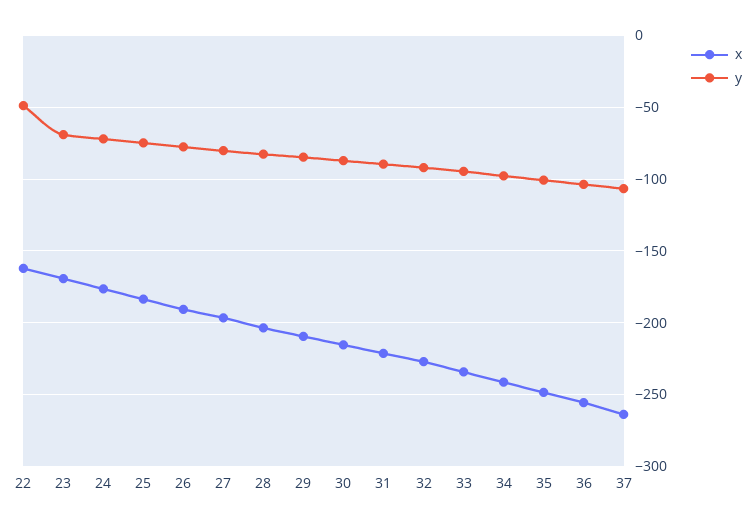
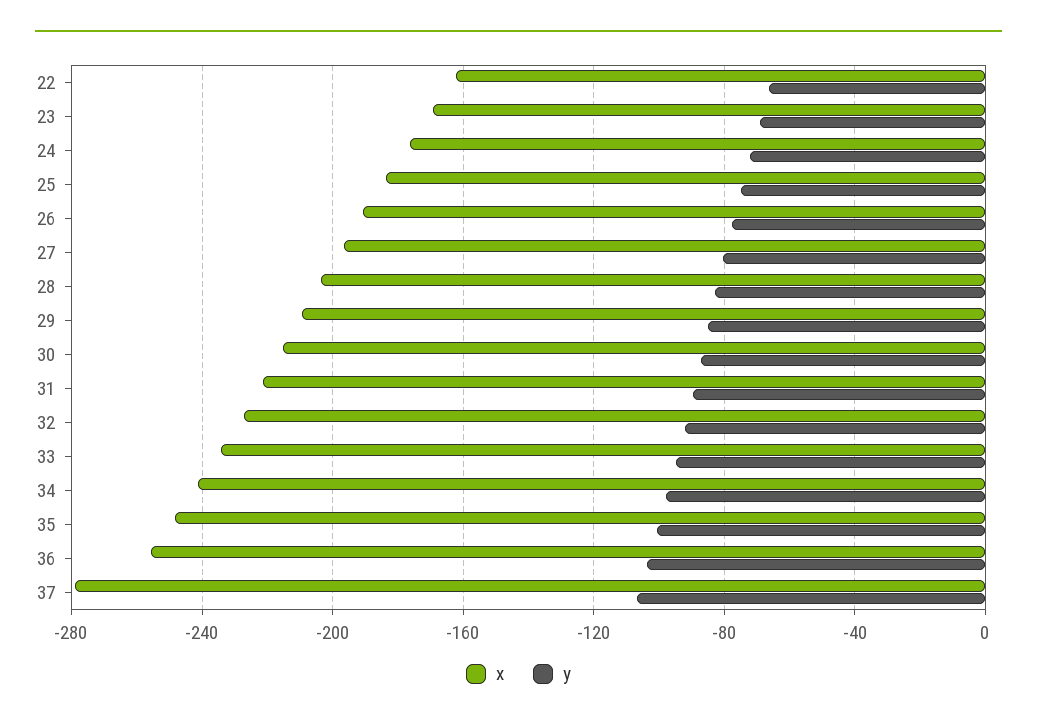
y, 22: -50 -> -65
x, 37: -265 -> -280

